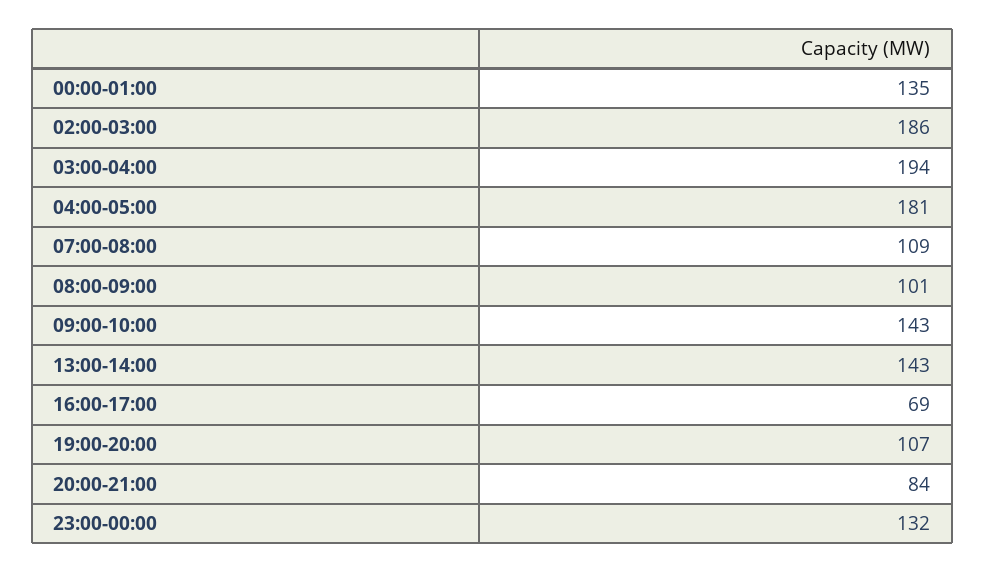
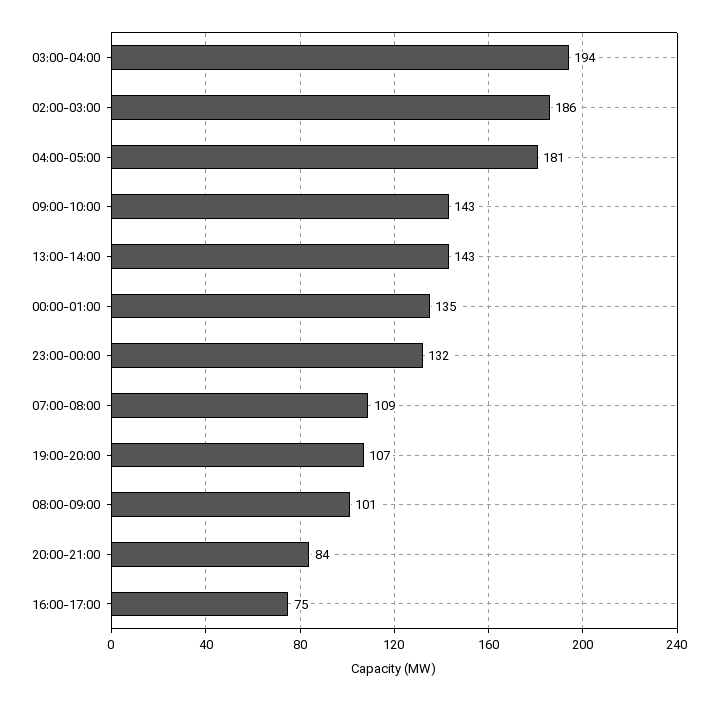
16:00-17:00: 69 -> 75

